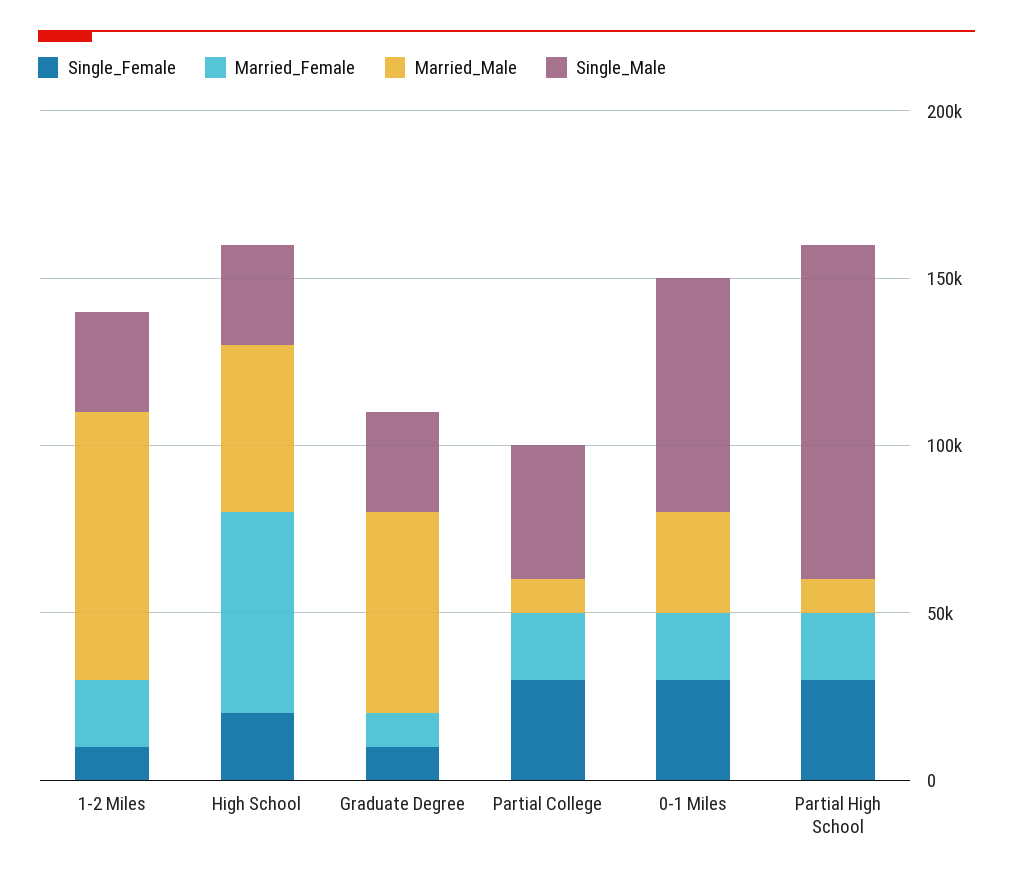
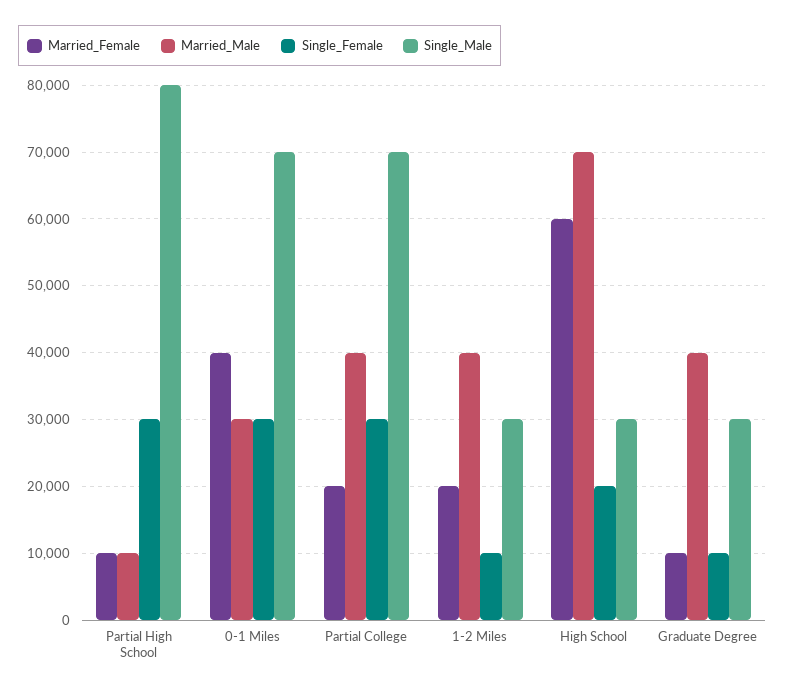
Married_Male, 1-2 Miles: 80000 -> 40000
Married_Male, High School: 50000 -> 70000
Married_Male, Graduate Degree: 60000 -> 40000
Married_Male, Partial College: 10000 -> 40000
Single_Male, Partial College: 40000 -> 70000
Married_Female, 0-1 Miles: 20000 -> 40000
Married_Female, Partial High School: 20000 -> 10000
Single_Male, Partial High School: 100000 -> 80000

